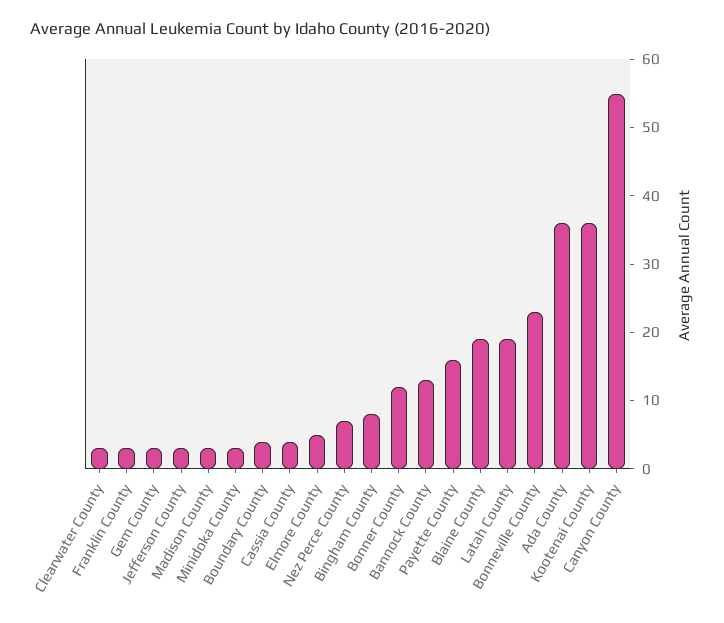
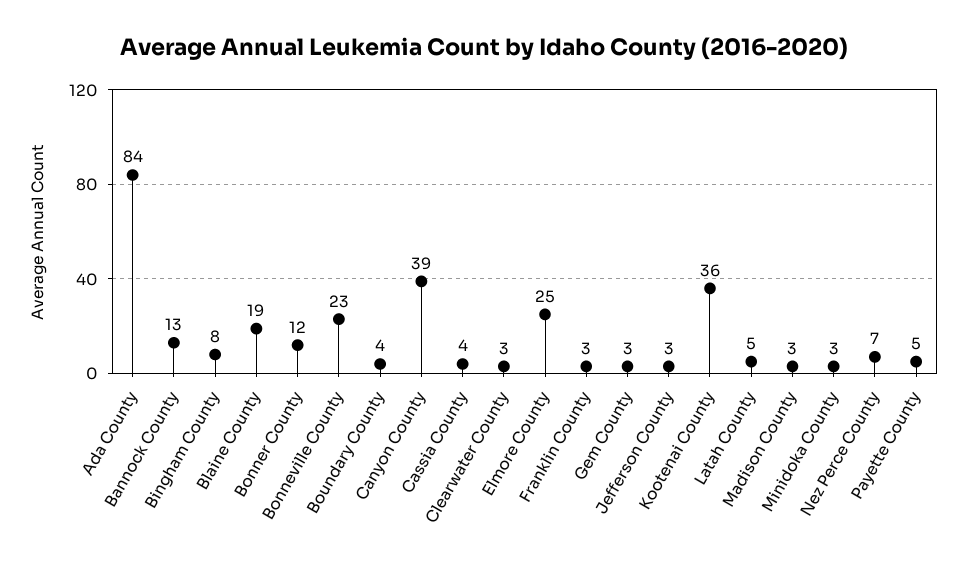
Elmore County: 5 -> 25
Payette County: 15 -> 5
Latah County: 20 -> 5
Ada County: 35 -> 84
Canyon County: 55 -> 39

